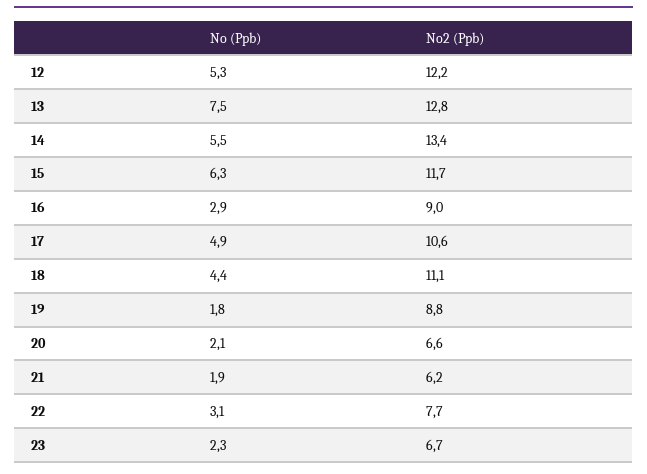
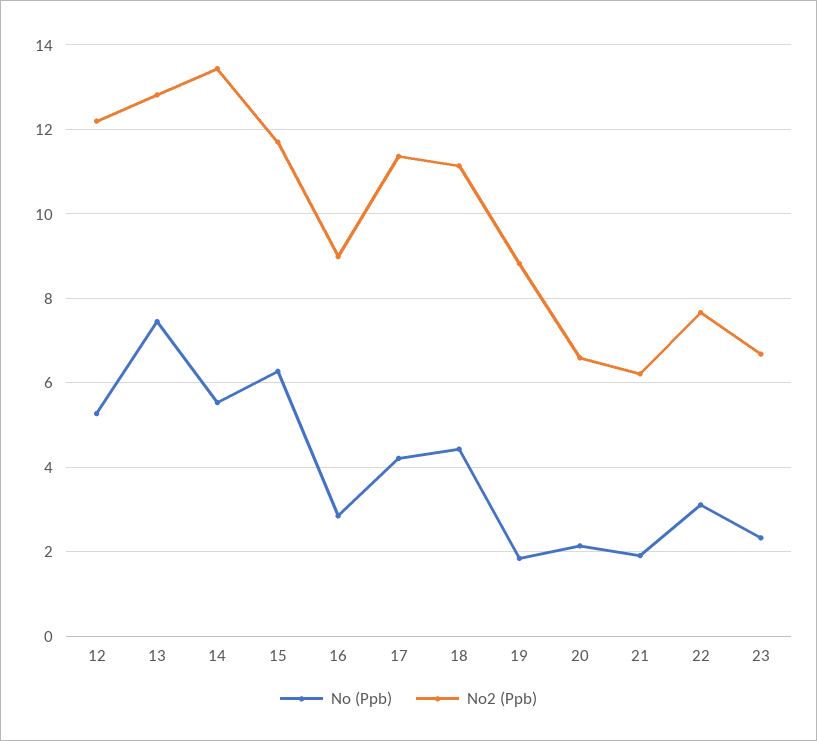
No (Ppb), 17: 4.9 -> 4.2
No2 (Ppb), 17: 10.6 -> 11.4

